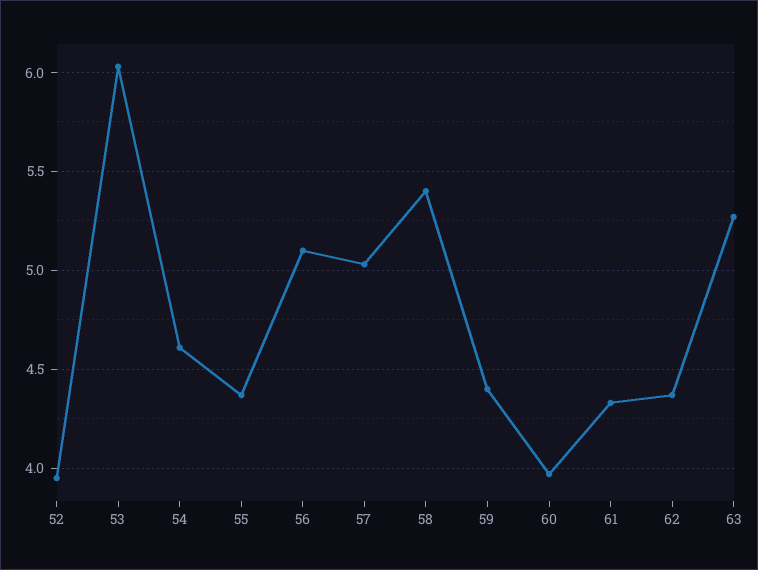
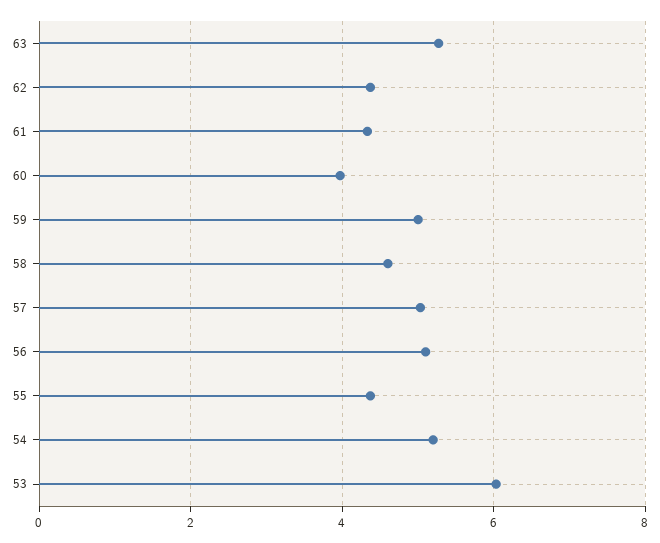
52: 3.95 -> none
54: 4.6 -> 5.2
58: 5.4 -> 4.6
59: 4.4 -> 5

